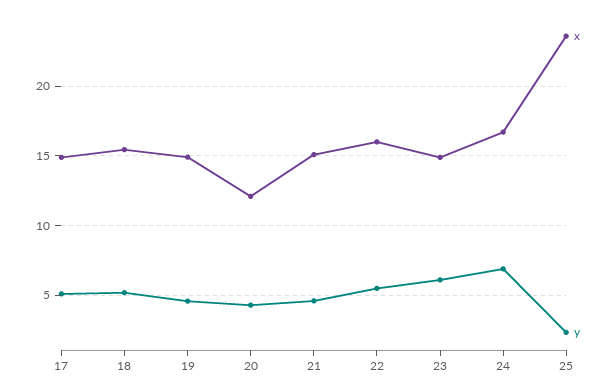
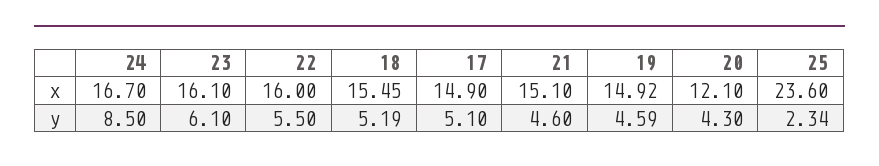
x, 23: 15 -> 16.1
y, 24: 7 -> 8.5

